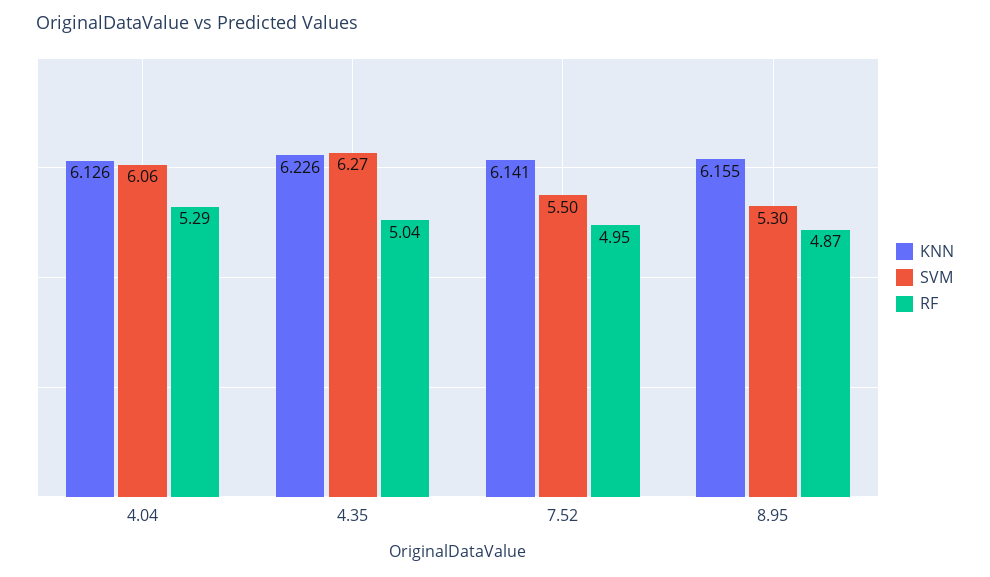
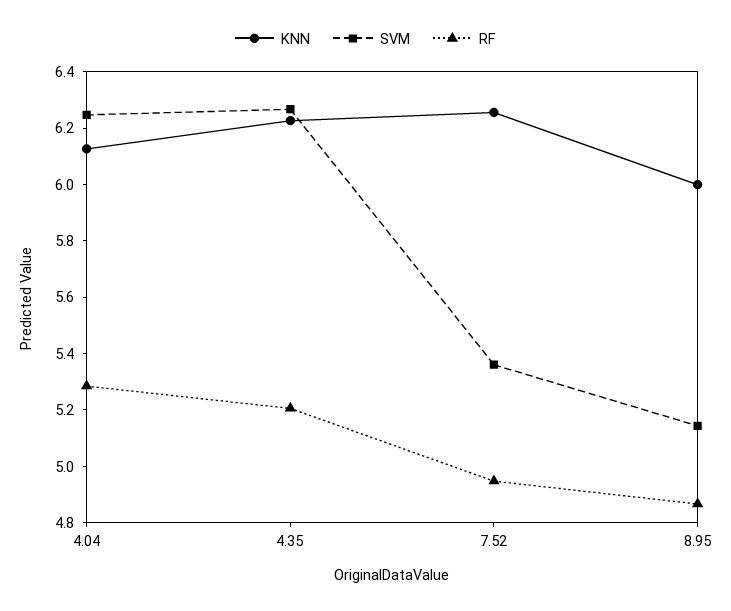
SVM, 4.04: 6.06 -> 6.25
RF, 4.35: 5.04 -> 5.2
KNN, 7.52: 6.141 -> 6.25
SVM, 7.52: 5.5 -> 5.35
KNN, 8.95: 6.155 -> 6
SVM, 8.95: 5.3 -> 5.15

